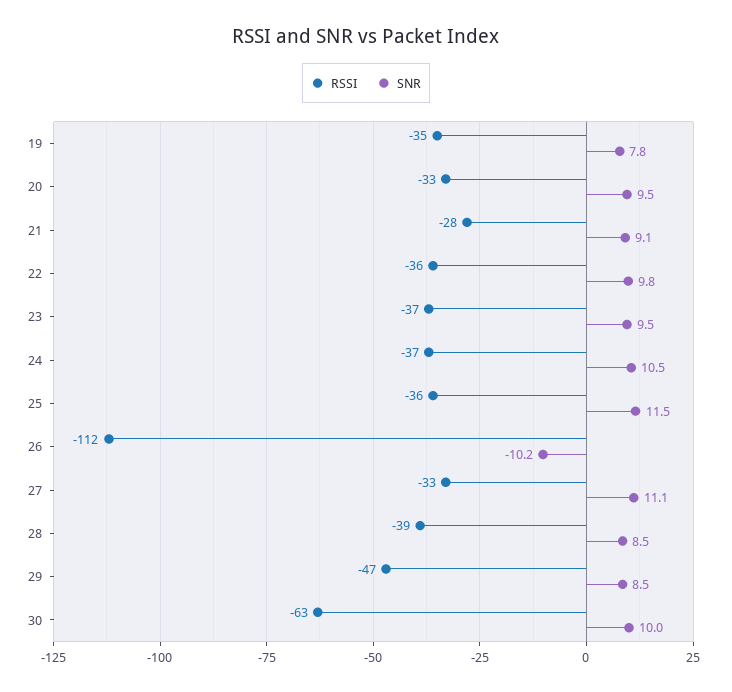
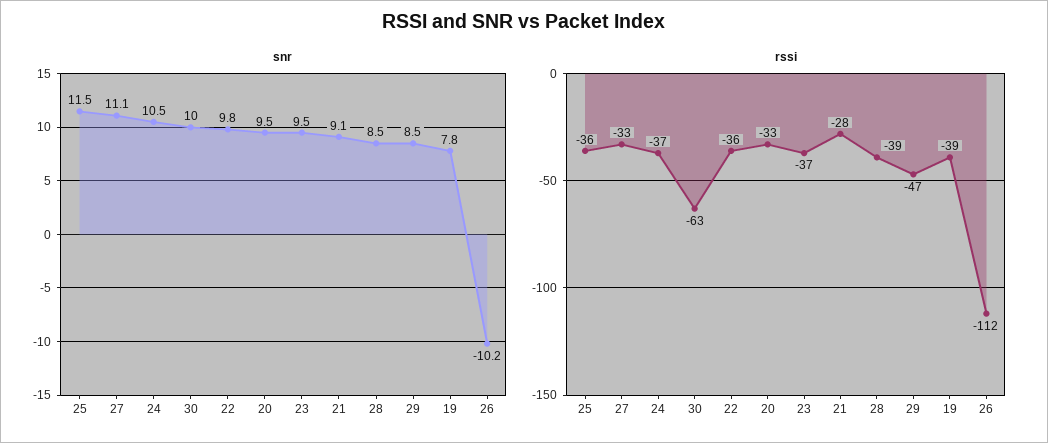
RSSI, 19: -35 -> -39

